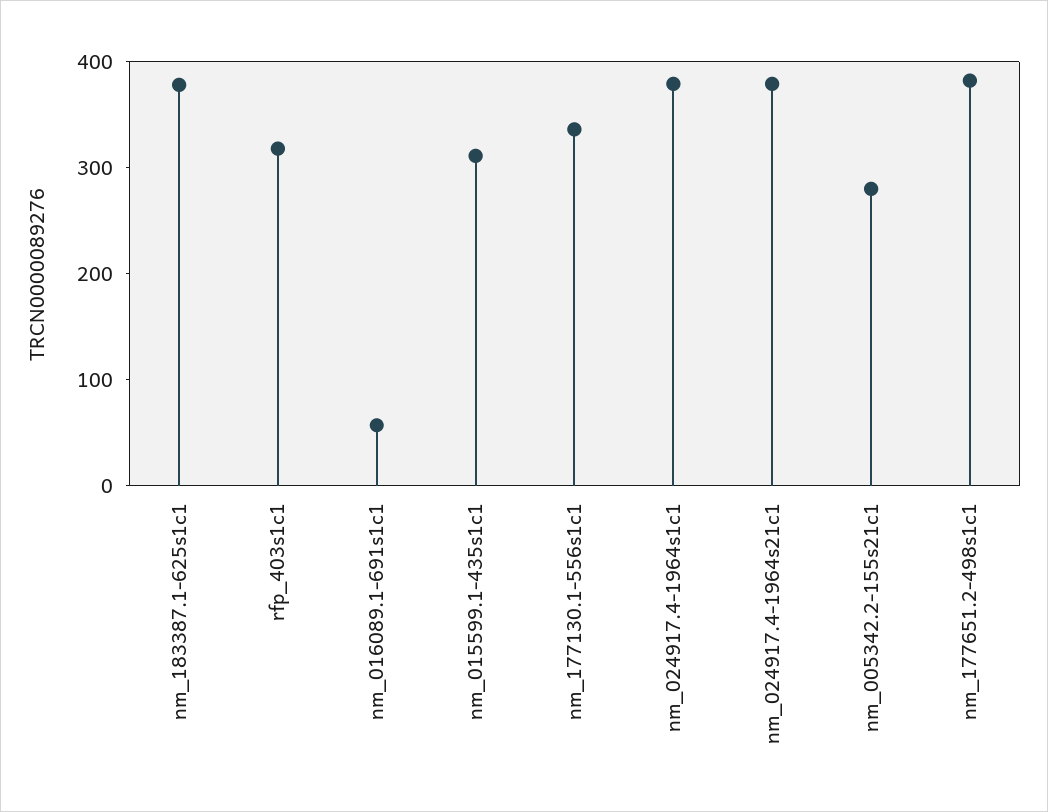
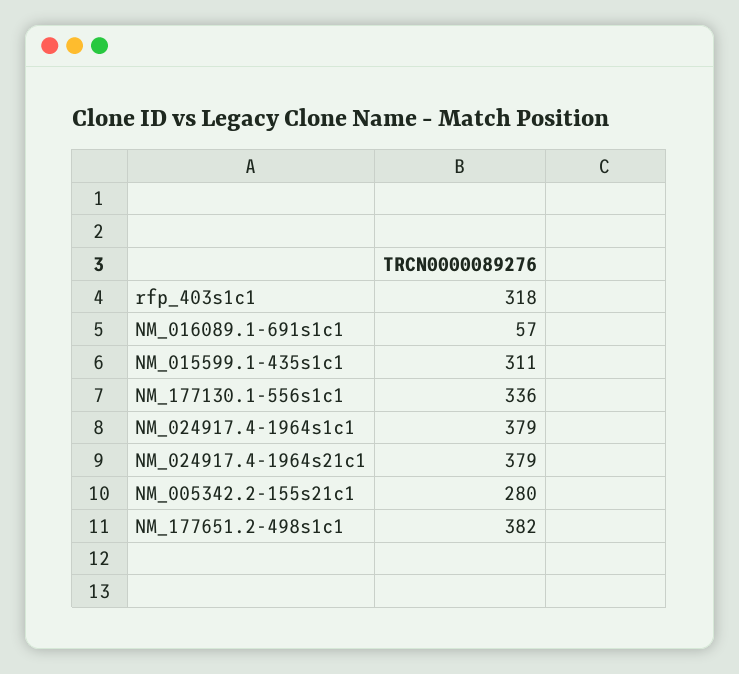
nm_183387.1-625s1c1: 380 -> none

